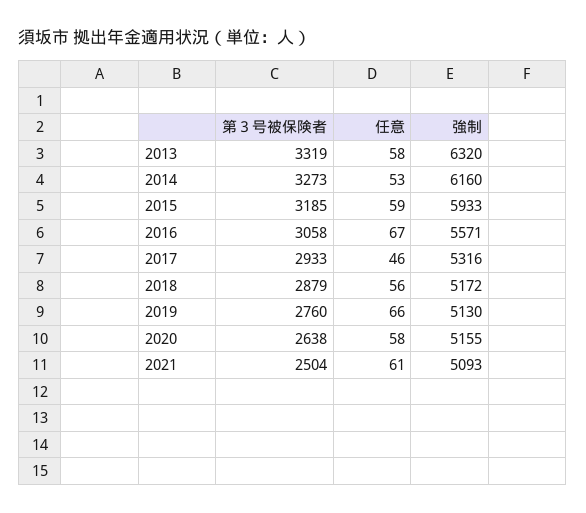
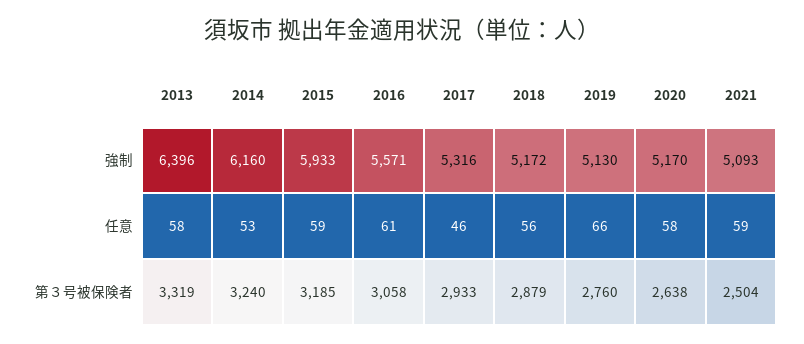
強制, 2013: 6320 -> 6396
第３号被保険者, 2014: 3273 -> 3240
任意, 2016: 67 -> 61
強制, 2020: 5155 -> 5170
任意, 2021: 61 -> 59

